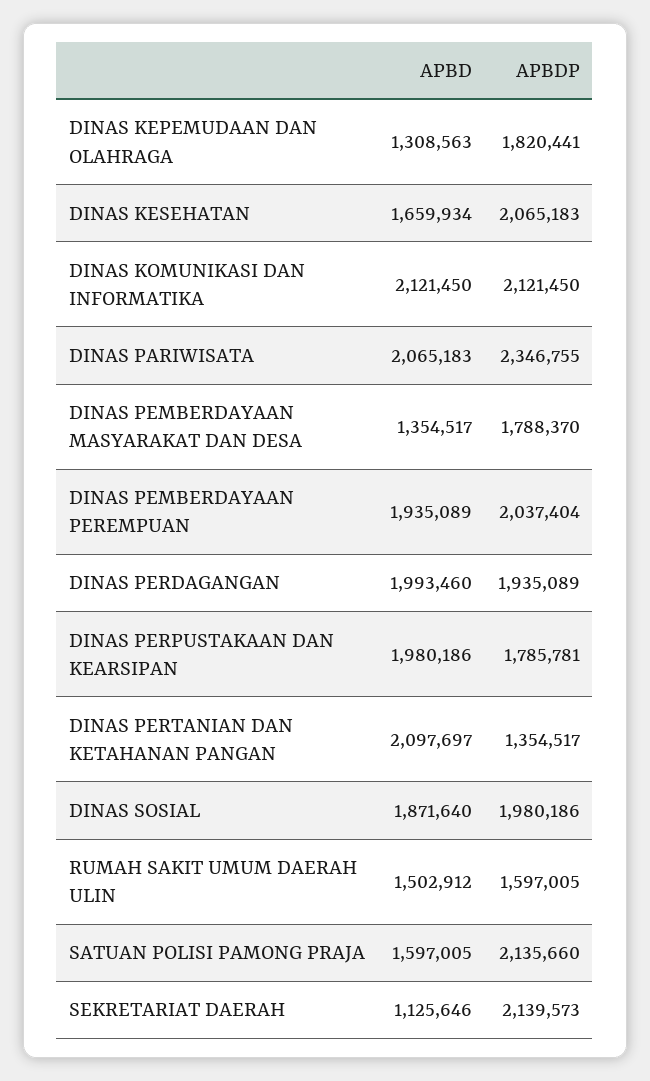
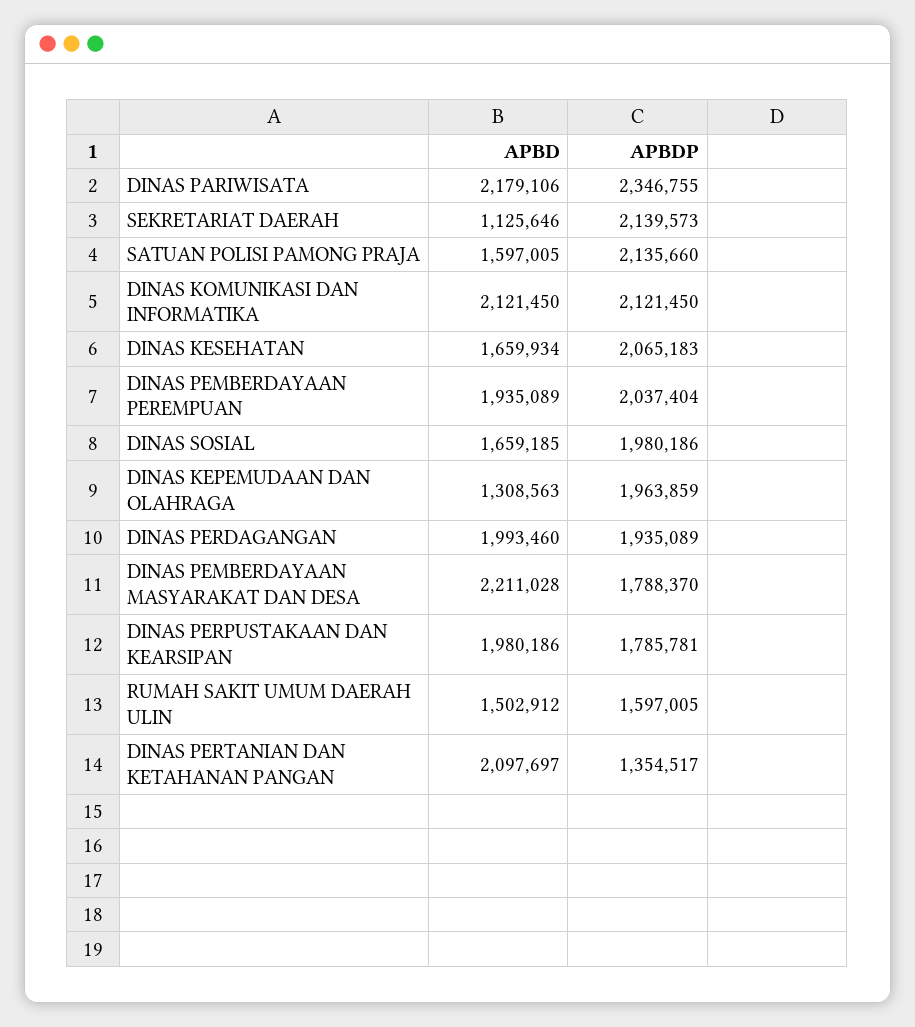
APBDP, DINAS KEPEMUDAAN DAN OLAHRAGA: 1820441 -> 1963859
APBD, DINAS PARIWISATA: 2065183 -> 2179106
APBD, DINAS PEMBERDAYAAN MASYARAKAT DAN DESA: 1354517 -> 2211028
APBD, DINAS SOSIAL: 1871640 -> 1659185

